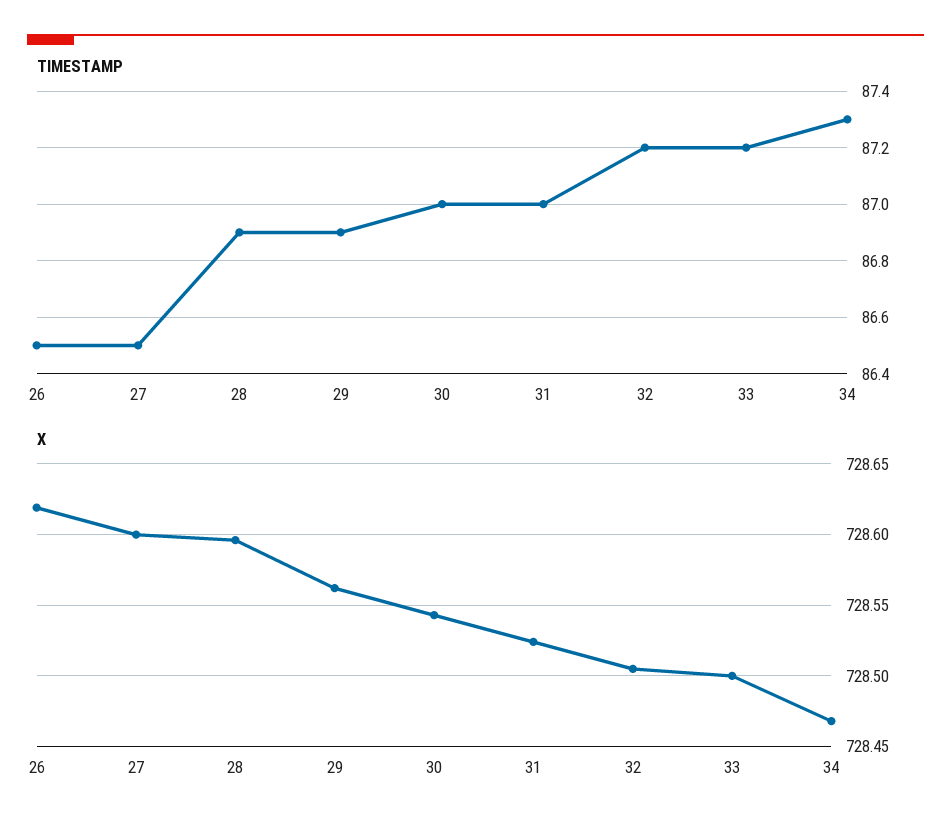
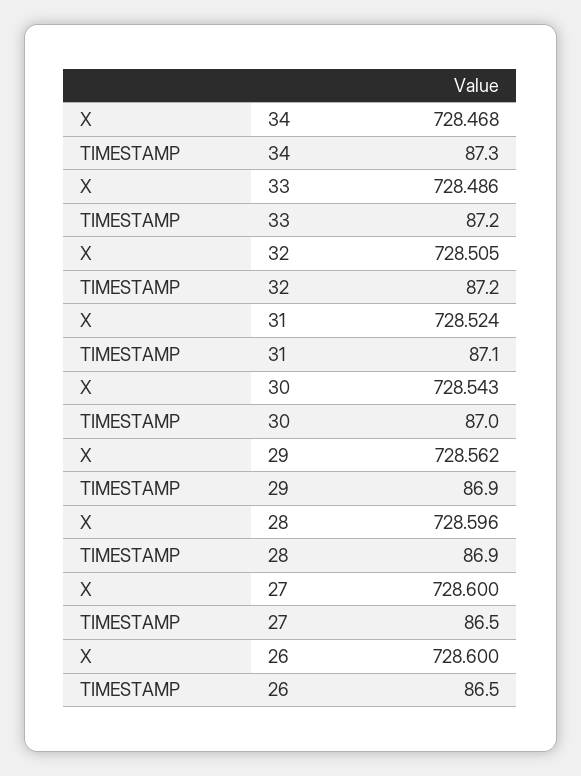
TIMESTAMP, 31: 87 -> 87.1
X, 26: 728.62 -> 728.6
X, 33: 728.5 -> 728.486

